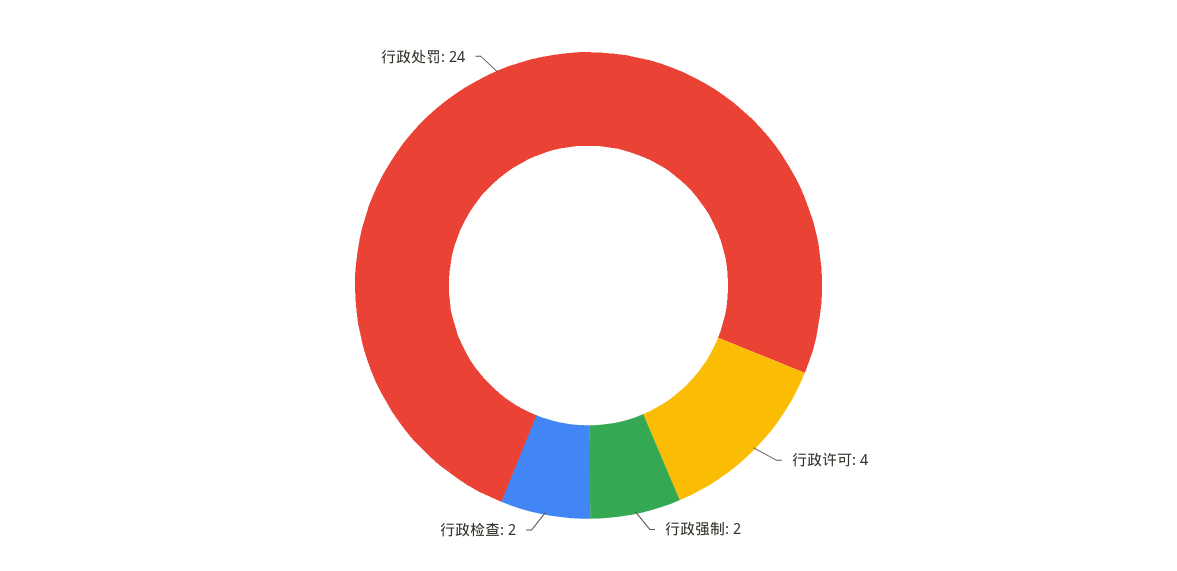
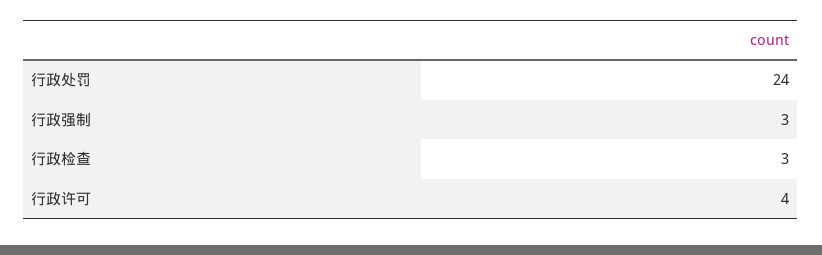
行政强制: 2 -> 3
行政检查: 2 -> 3

